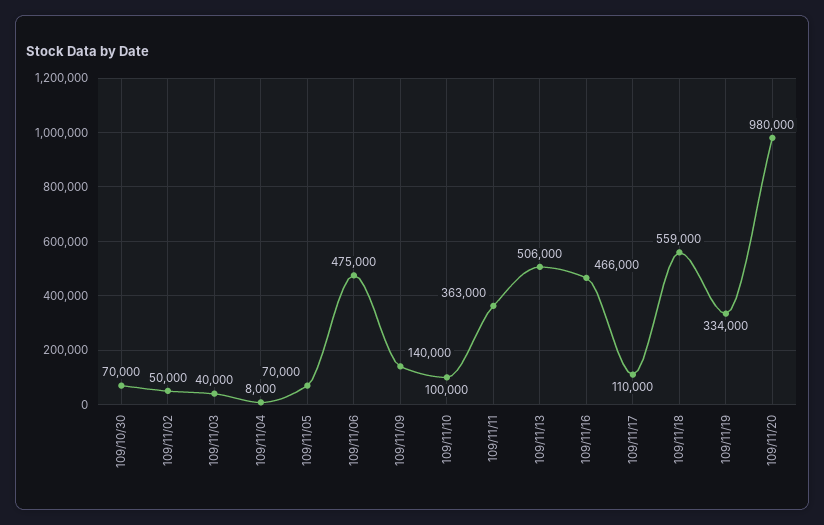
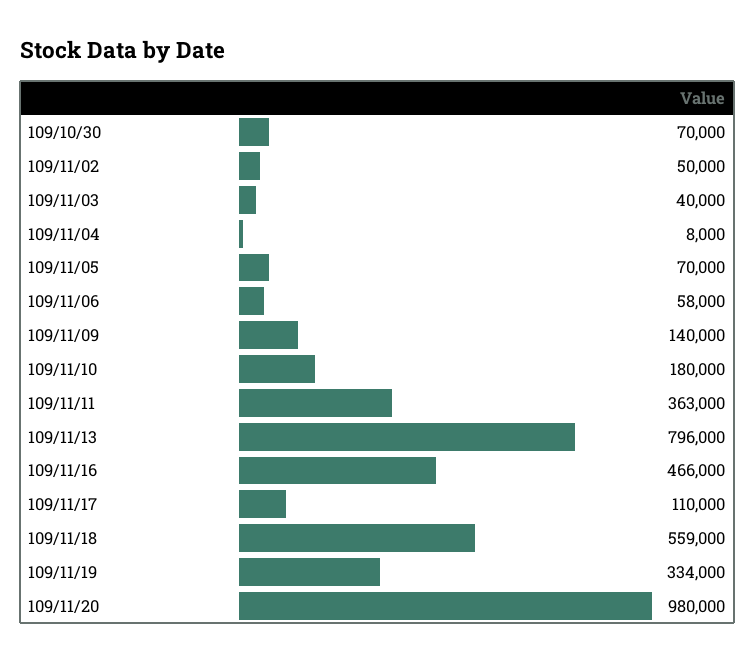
109/11/06: 475000 -> 58000
109/11/10: 100000 -> 180000
109/11/13: 506000 -> 796000

